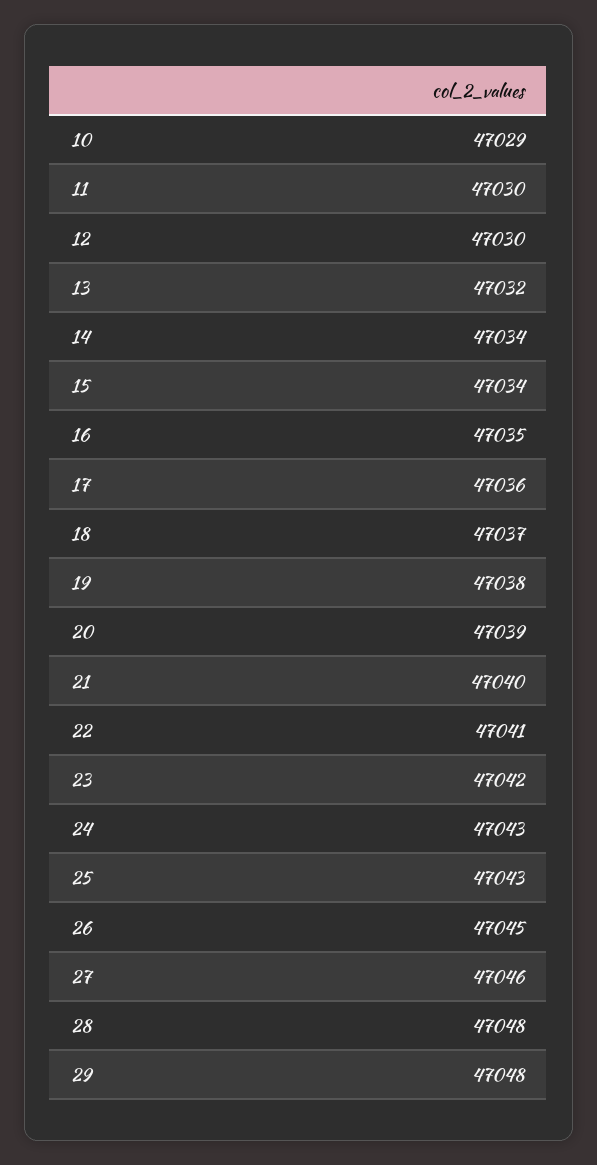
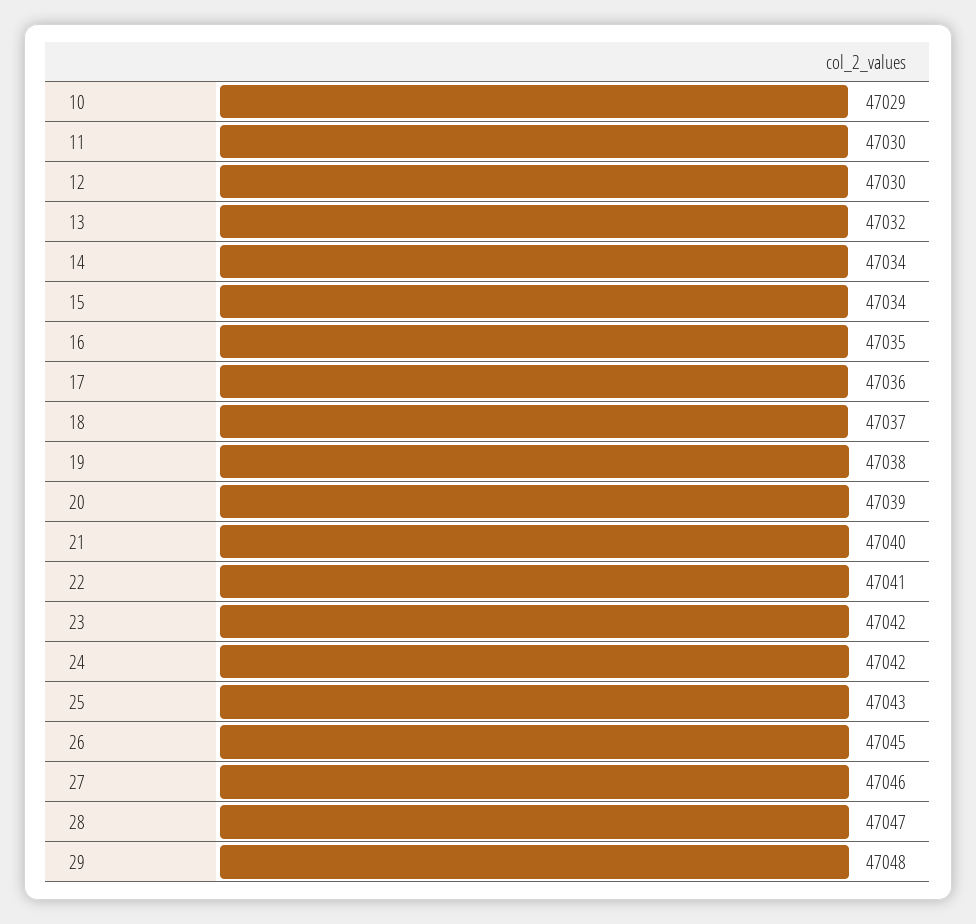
24: 47043 -> 47042
28: 47048 -> 47047

